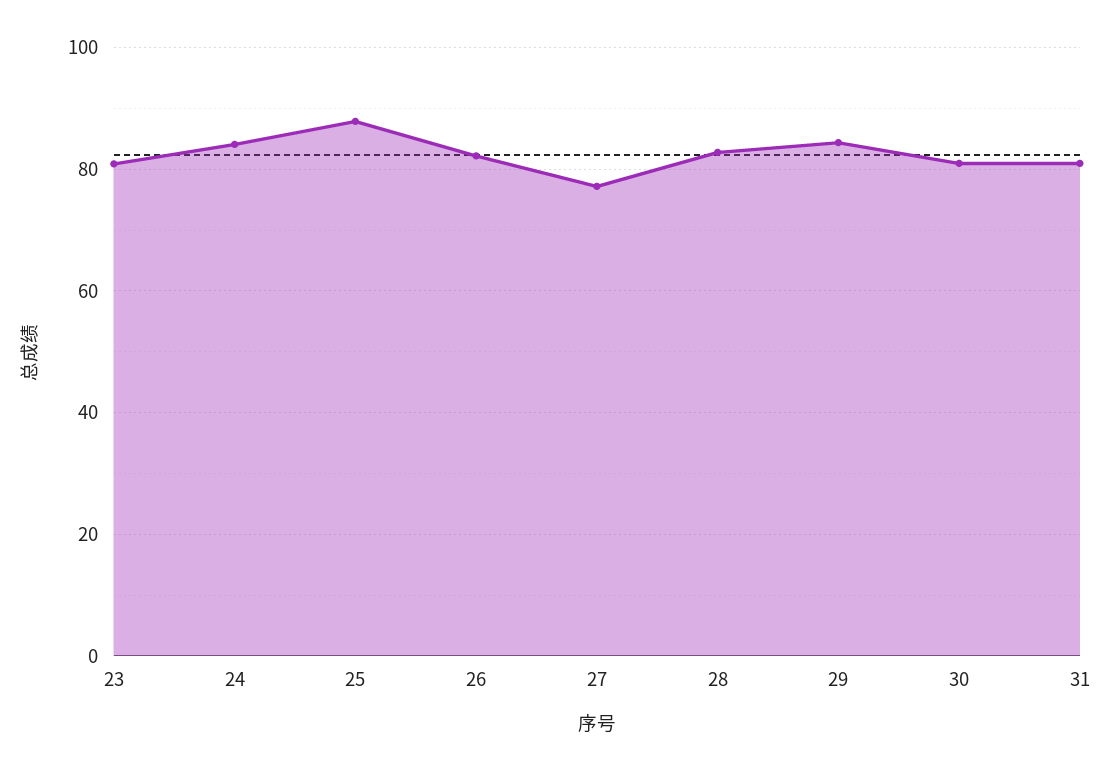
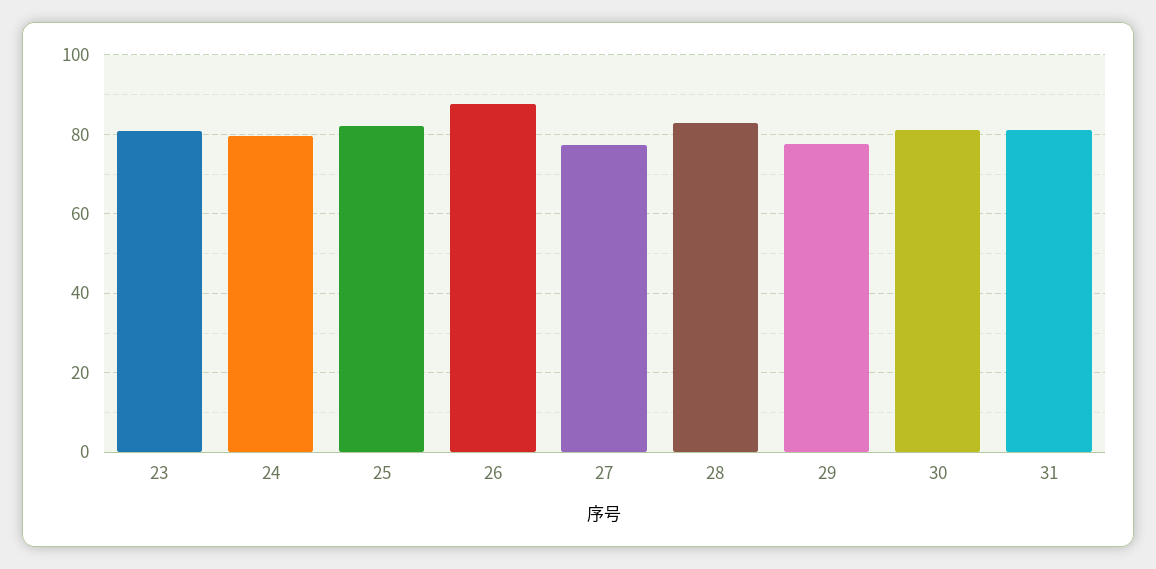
24: 84 -> 80
25: 88 -> 82
26: 82 -> 88
29: 84 -> 78

